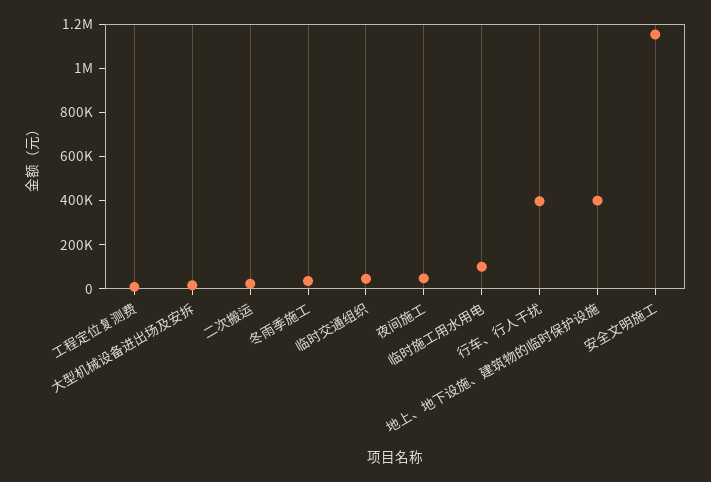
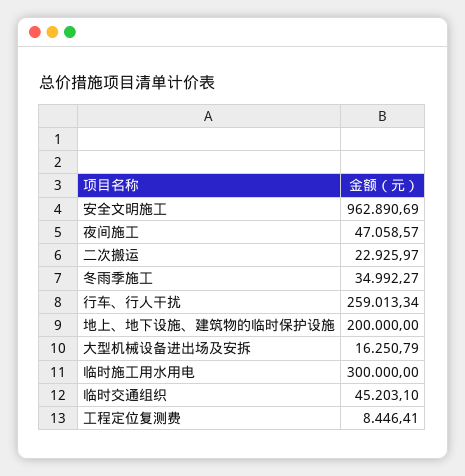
临时施工用水用电: 100000 -> 300000
行车、行人干扰: 400000 -> 259013.34
地上、地下设施、建筑物的临时保护设施: 400000 -> 200000
安全文明施工: 1150000 -> 962890.69

